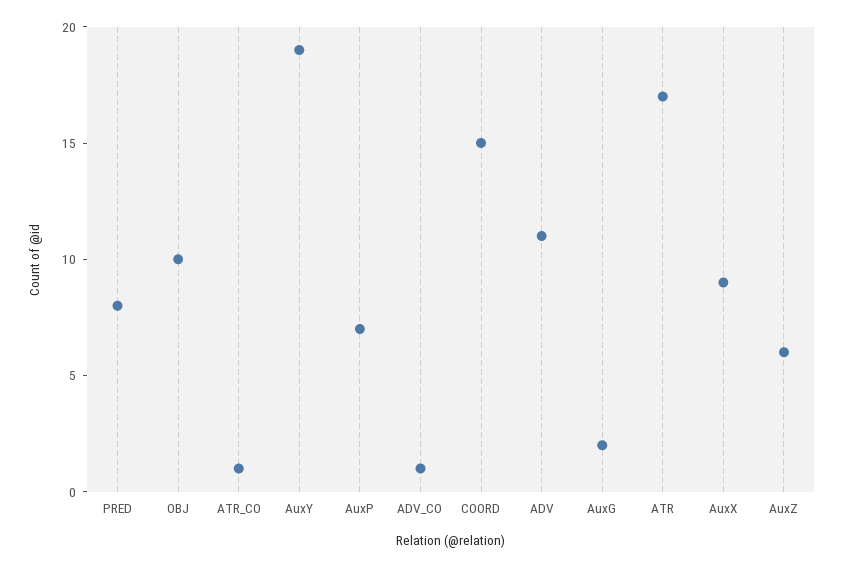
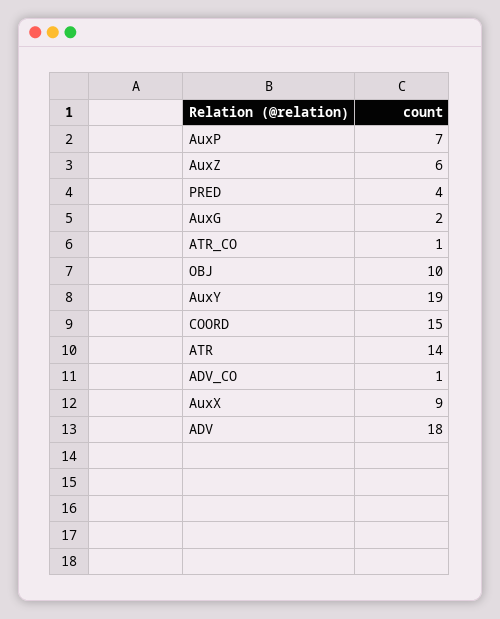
PRED: 8 -> 4
ADV: 11 -> 18
ATR: 17 -> 14

